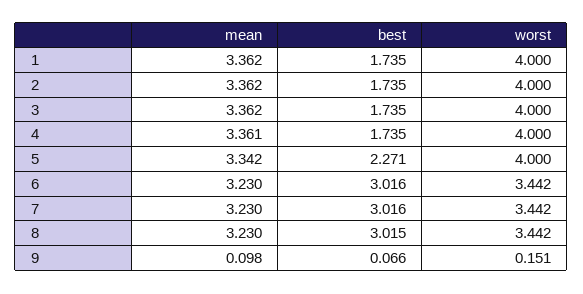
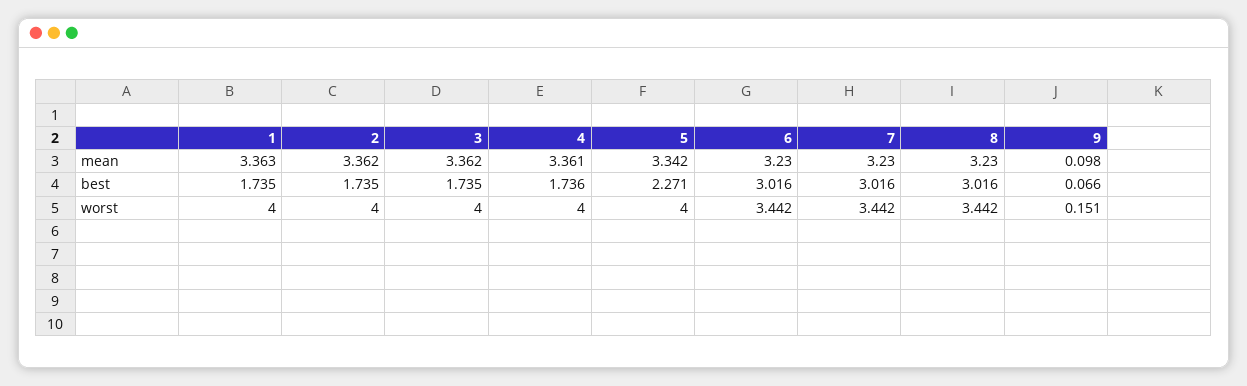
mean, 1: 3.362 -> 3.363
best, 4: 1.735 -> 1.736
best, 8: 3.015 -> 3.016

